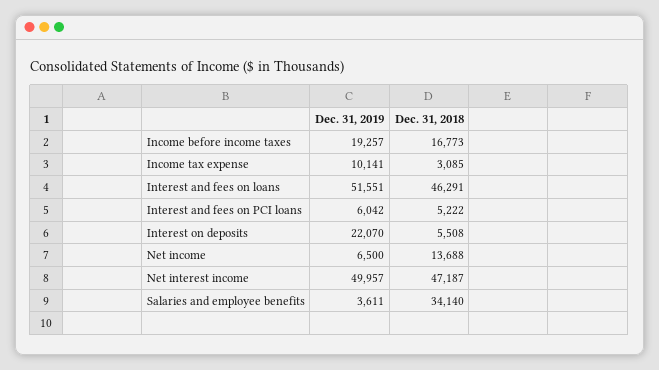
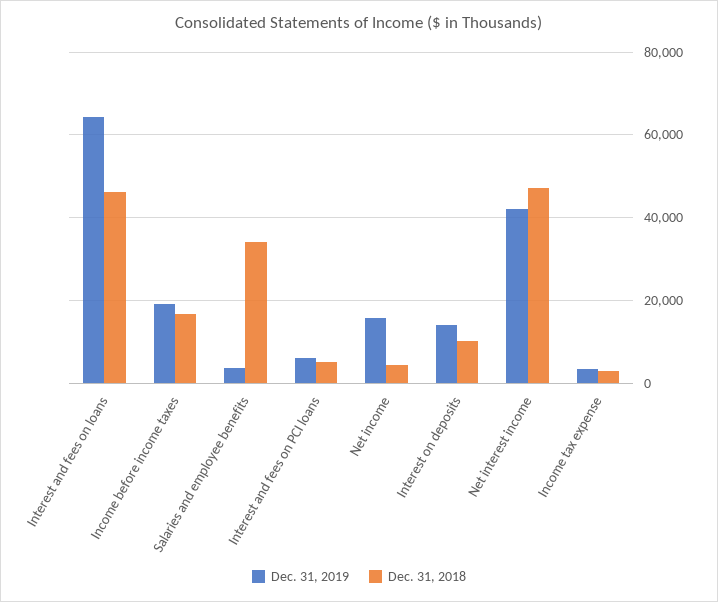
Dec. 31, 2019, Income tax expense: 10141 -> 4000
Dec. 31, 2019, Interest and fees on loans: 51551 -> 64000
Dec. 31, 2019, Interest on deposits: 22070 -> 14000
Dec. 31, 2018, Interest on deposits: 5508 -> 10000
Dec. 31, 2019, Net income: 6500 -> 16000
Dec. 31, 2018, Net income: 13688 -> 4000
Dec. 31, 2019, Net interest income: 49957 -> 42000

